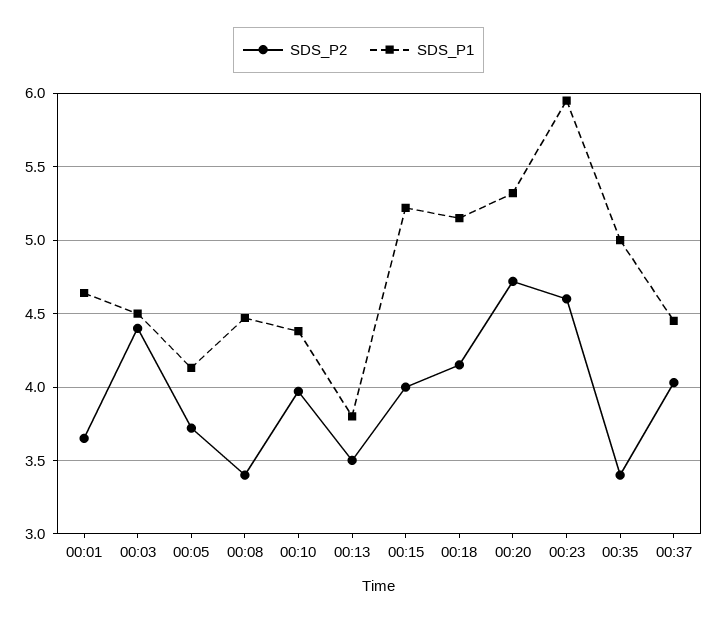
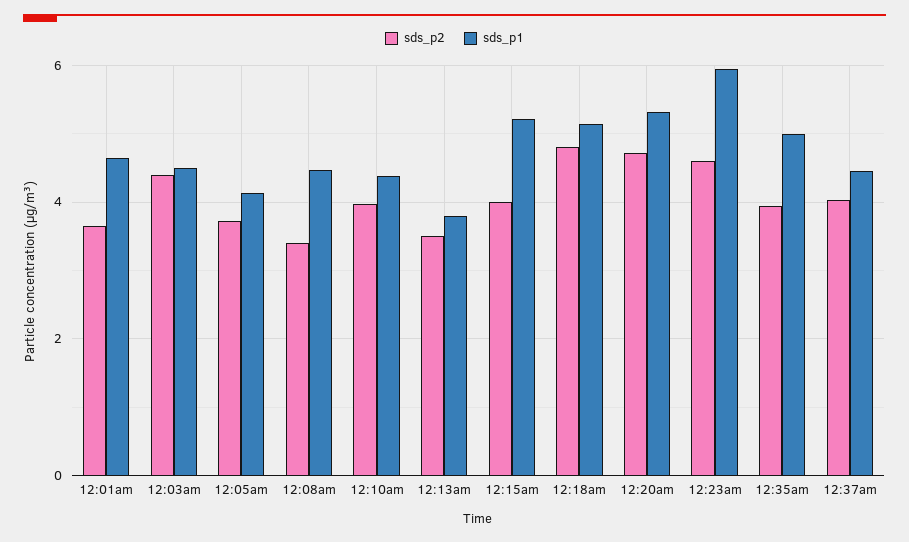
SDS_P2, 00:18: 4.15 -> 4.8
SDS_P2, 00:35: 3.4 -> 4

